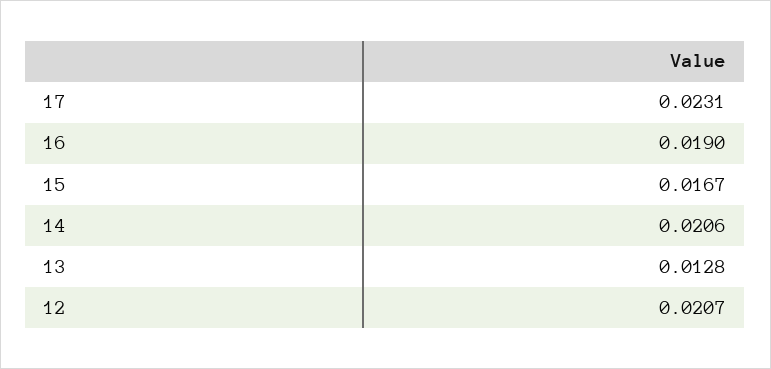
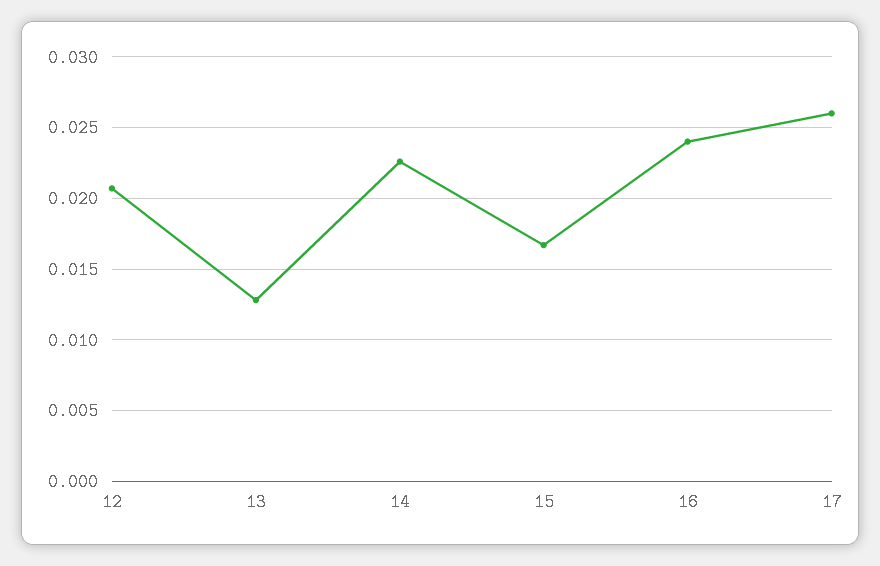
17: 0.0231 -> 0.026
16: 0.019 -> 0.024
14: 0.0206 -> 0.0225

